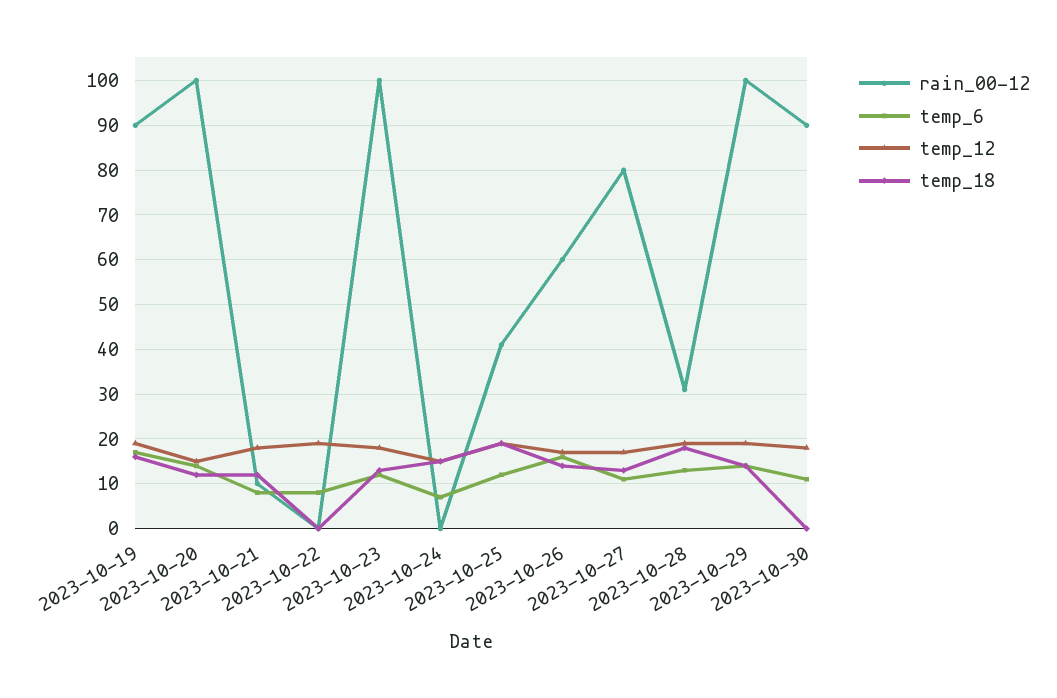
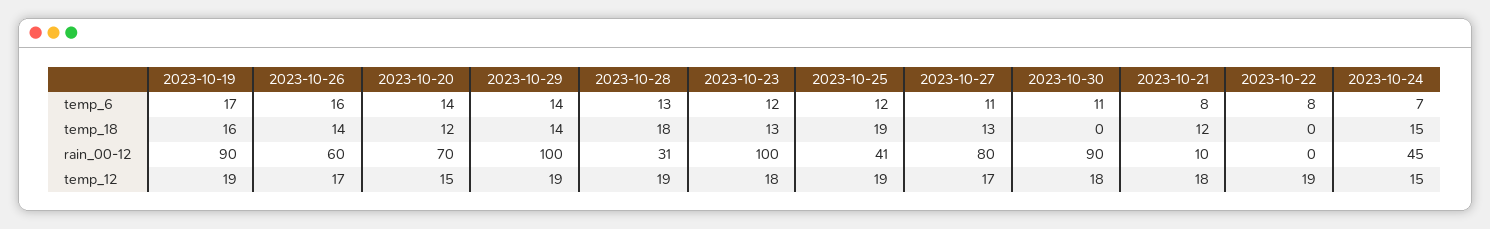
rain_00-12, 2023-10-20: 100 -> 70
rain_00-12, 2023-10-24: 0 -> 45

